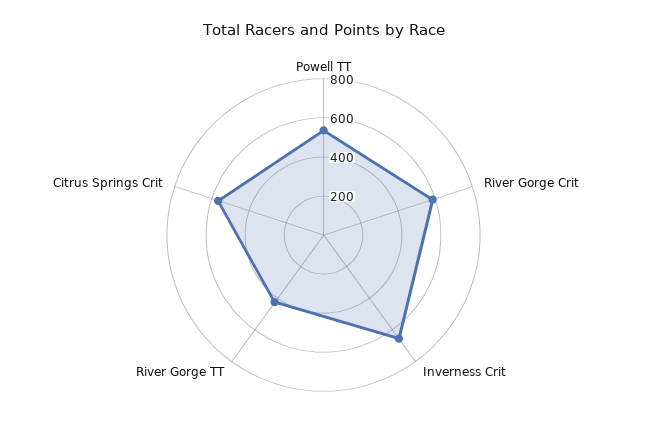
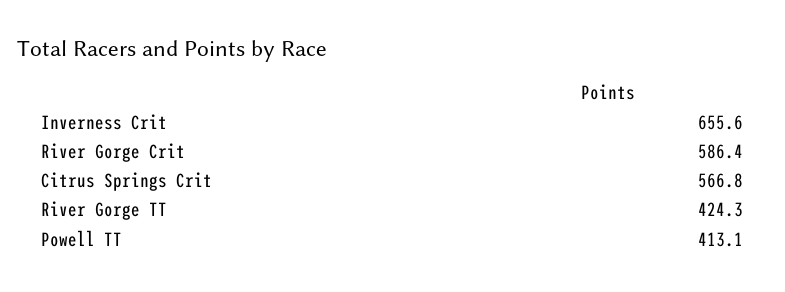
Powell TT: 550 -> 413.1

